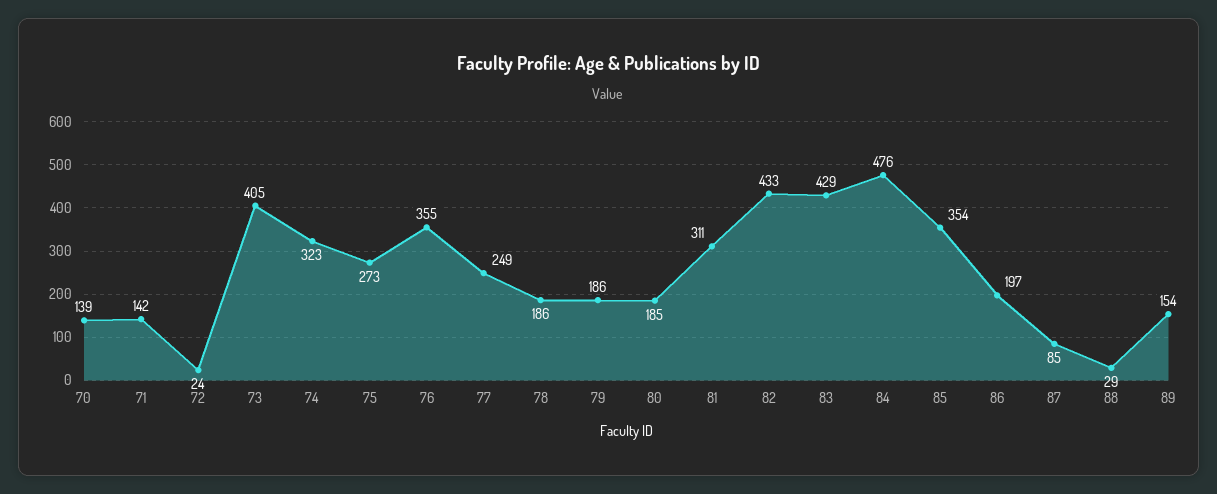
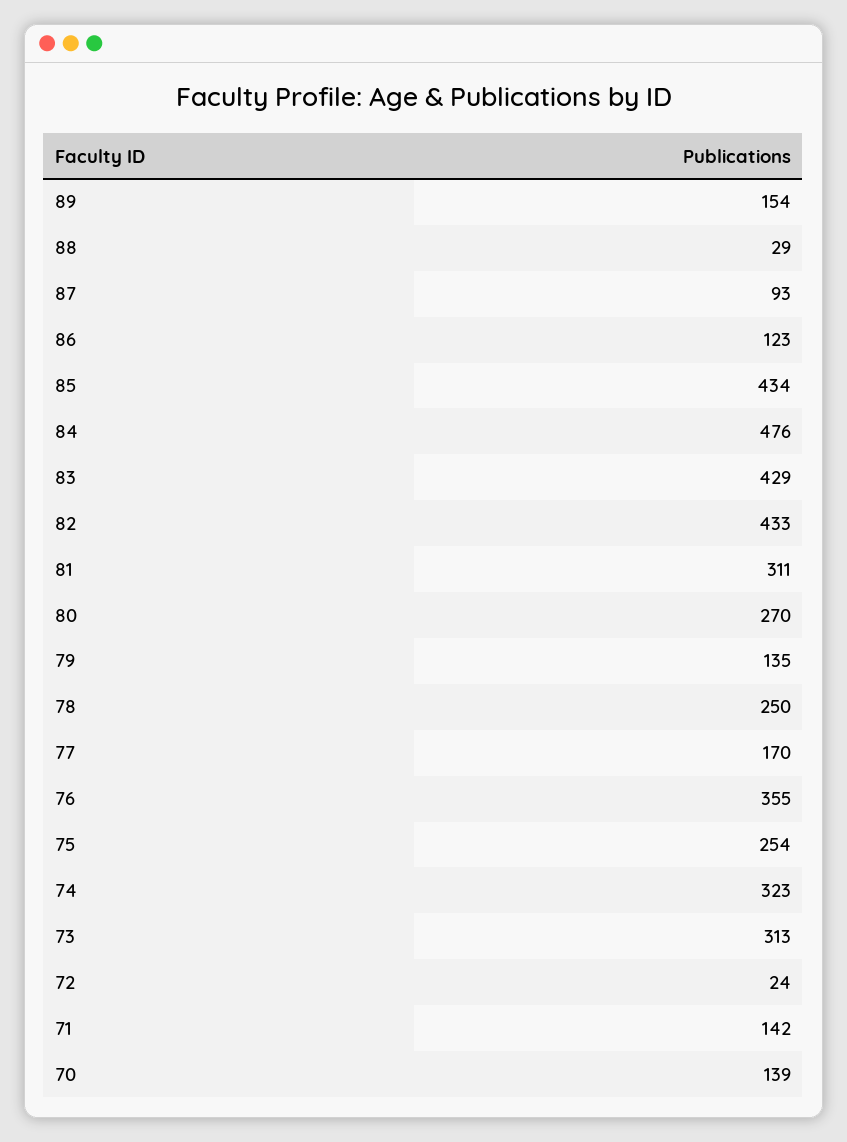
73: 405 -> 313
75: 273 -> 254
77: 249 -> 170
78: 186 -> 250
79: 186 -> 135
80: 185 -> 270
85: 354 -> 434
86: 197 -> 123
87: 85 -> 93

